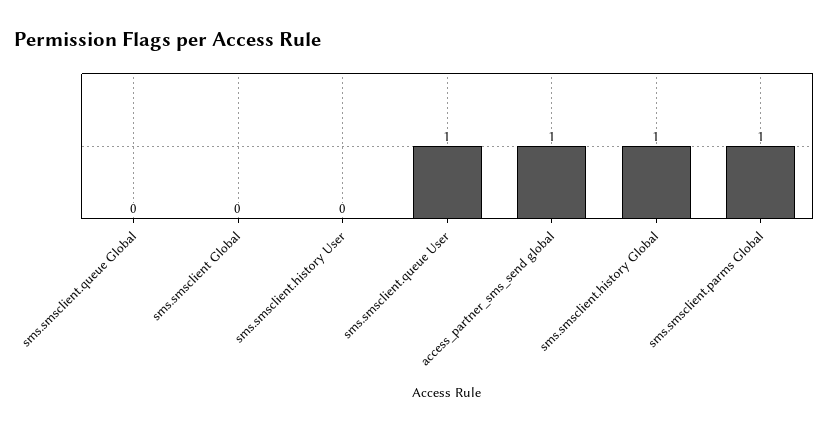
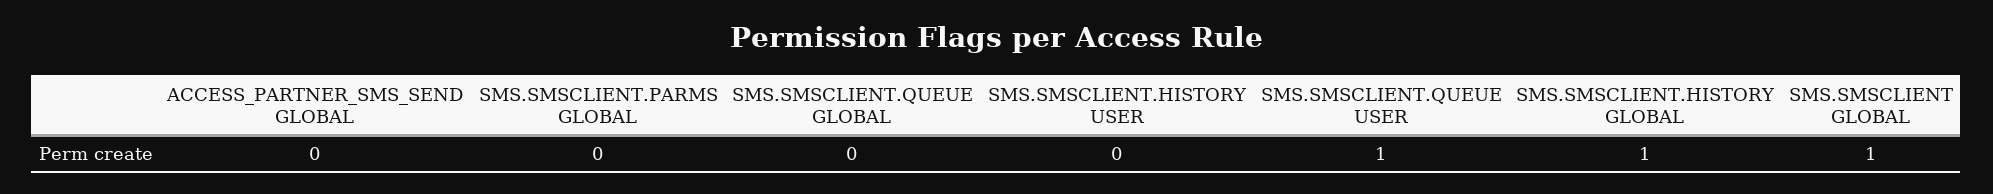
sms.smsclient Global: 0 -> 1
access_partner_sms_send global: 1 -> 0
sms.smsclient.parms Global: 1 -> 0

